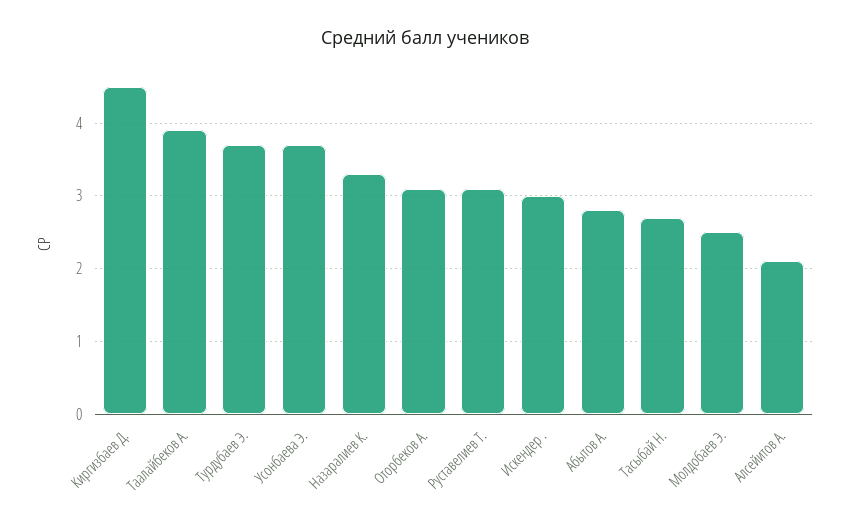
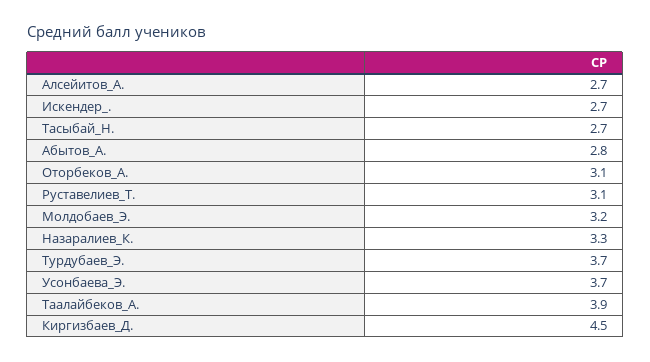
Искендер .: 3 -> 2.7
Молдобаев Э.: 2.5 -> 3.2
Алсейитов А.: 2.1 -> 2.7

